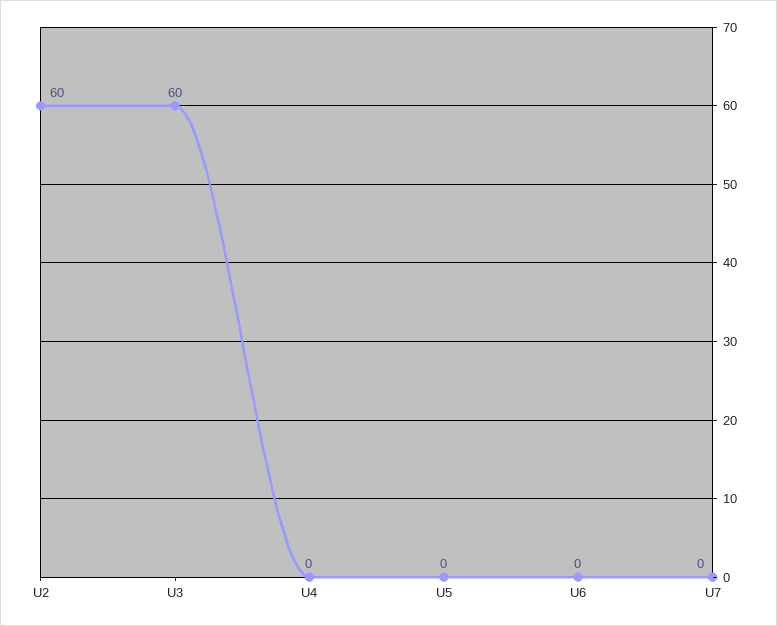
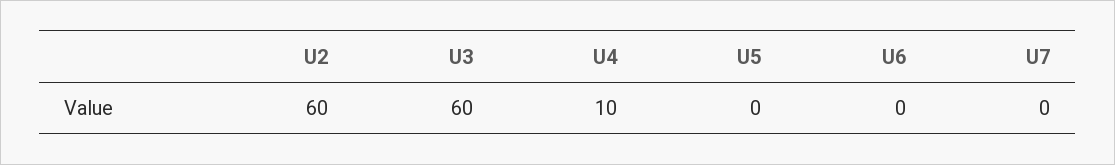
U4: 0 -> 10

